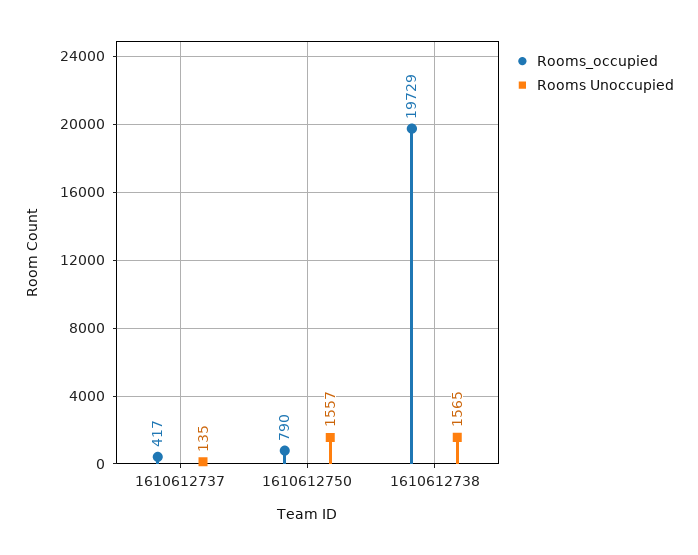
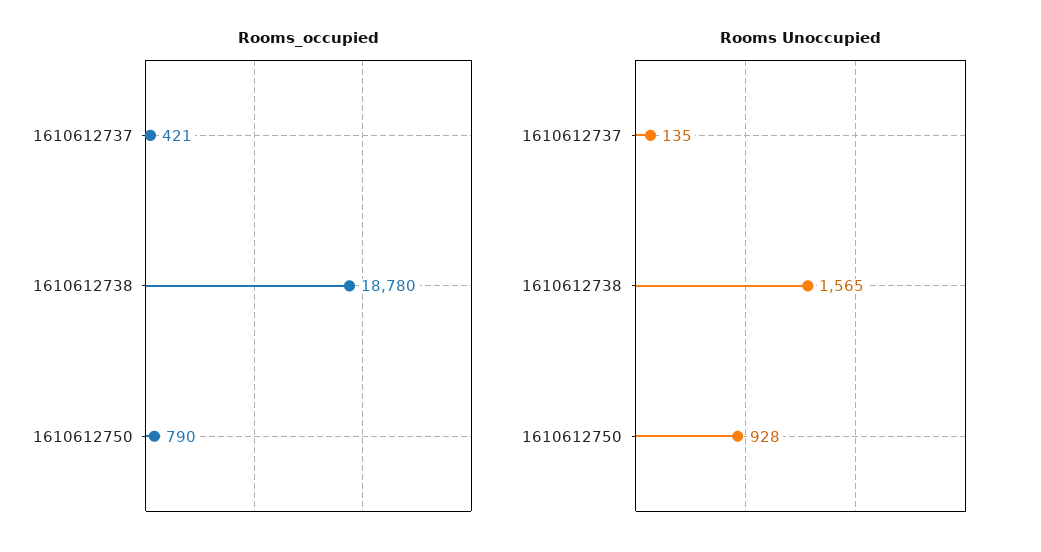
Rooms_occupied, 1610612737: 417 -> 421
Rooms Unoccupied, 1610612750: 1557 -> 928
Rooms_occupied, 1610612738: 19729 -> 18780

